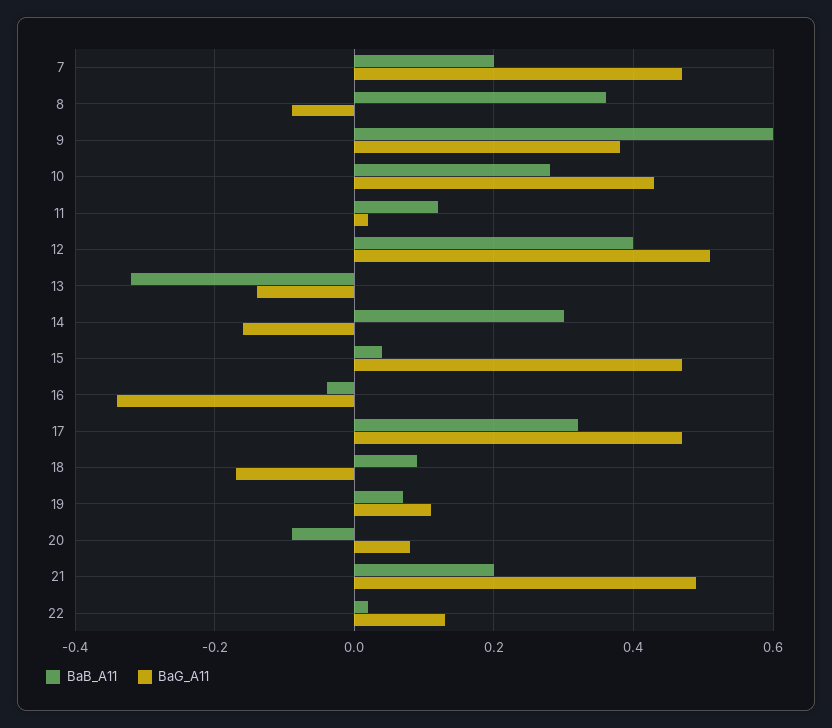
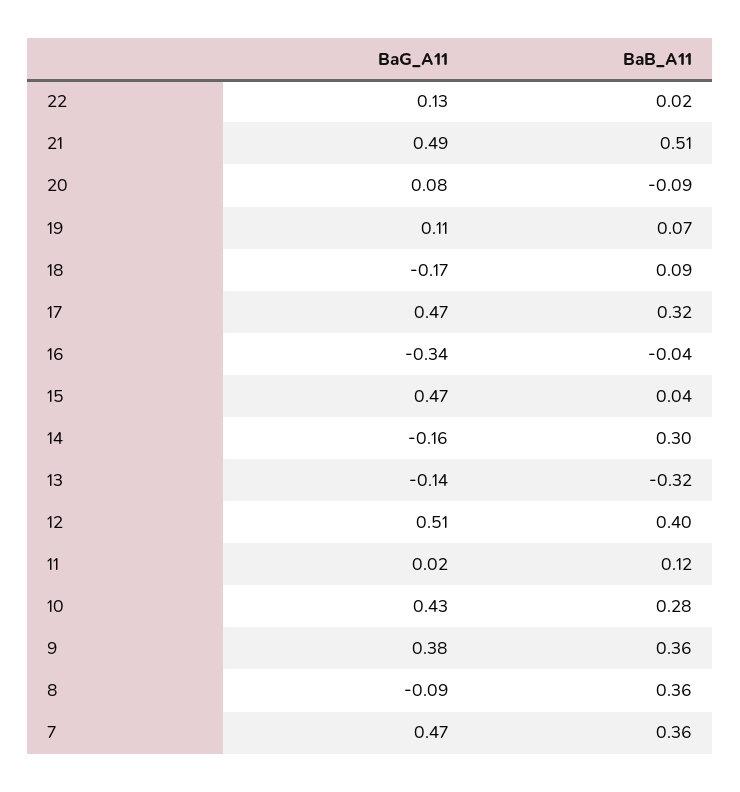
BaB_A11, 7: 0.2 -> 0.36
BaB_A11, 9: 0.6 -> 0.36
BaB_A11, 21: 0.2 -> 0.51

